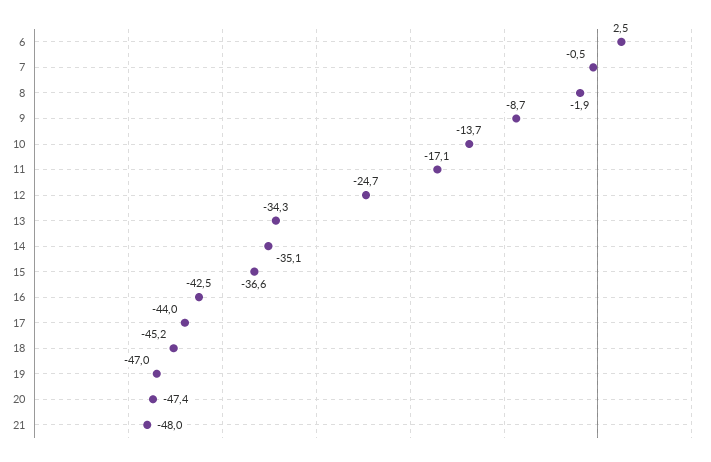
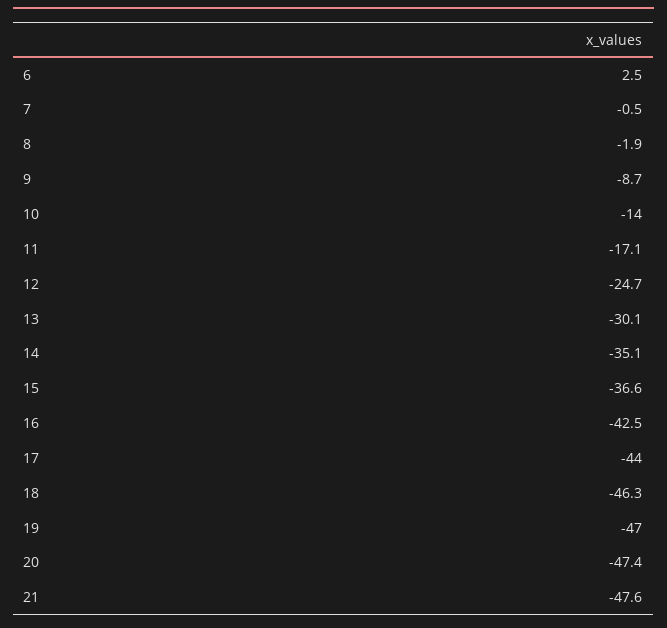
10: -13.7 -> -14
13: -34.3 -> -30.1
18: -45.2 -> -46.3
21: -48 -> -47.6

